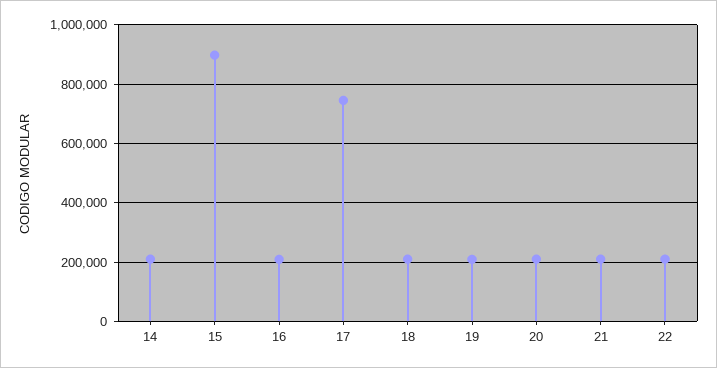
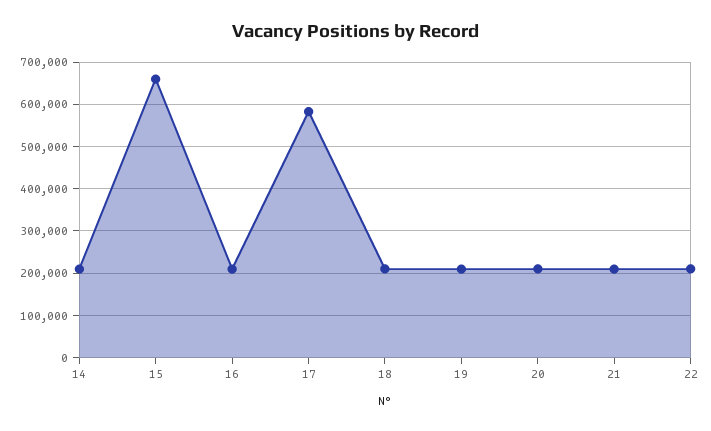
15: 900000 -> 660000
17: 750000 -> 580000

